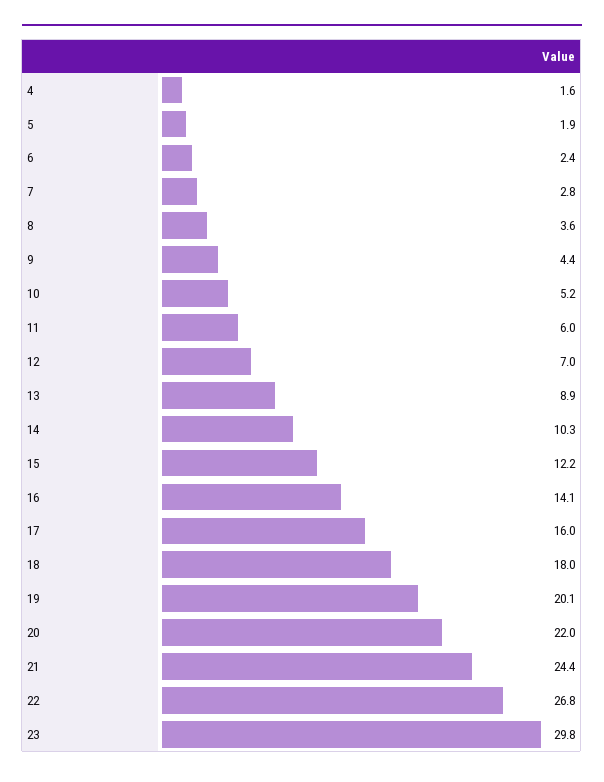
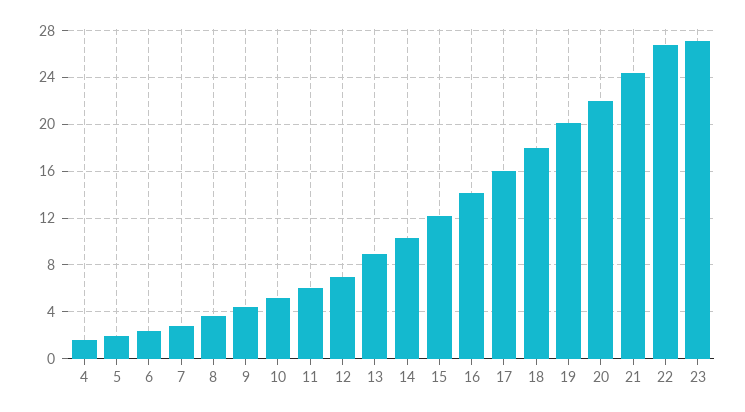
23: 29.8 -> 27

